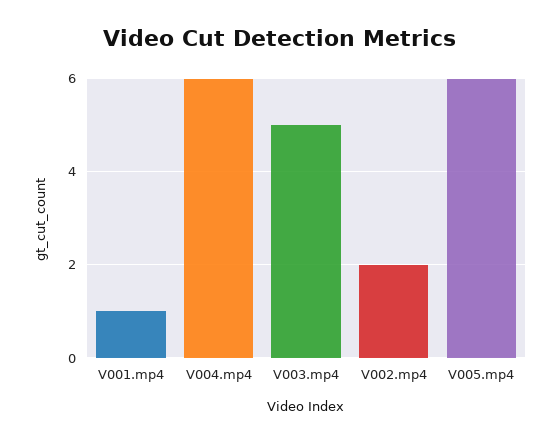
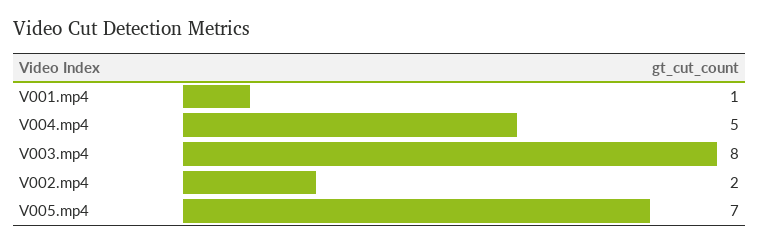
V004.mp4: 6 -> 5
V003.mp4: 5 -> 8
V005.mp4: 6 -> 7

